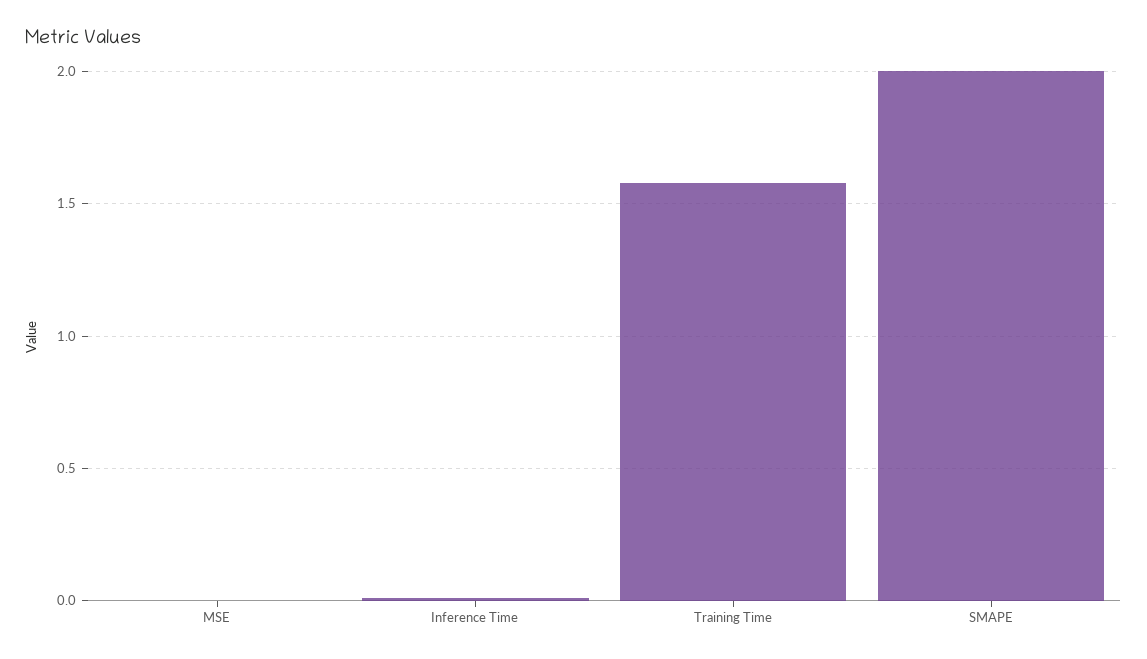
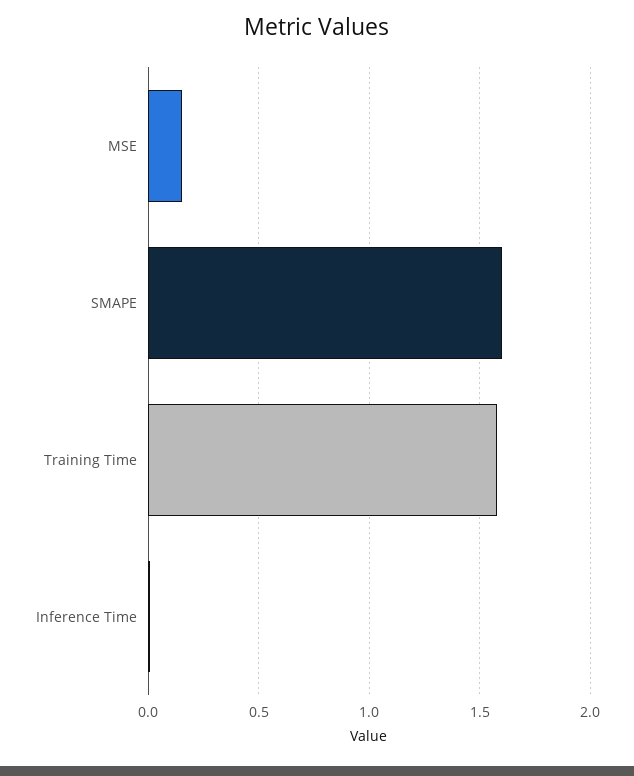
MSE: 0 -> 0.15
SMAPE: 2 -> 1.6

